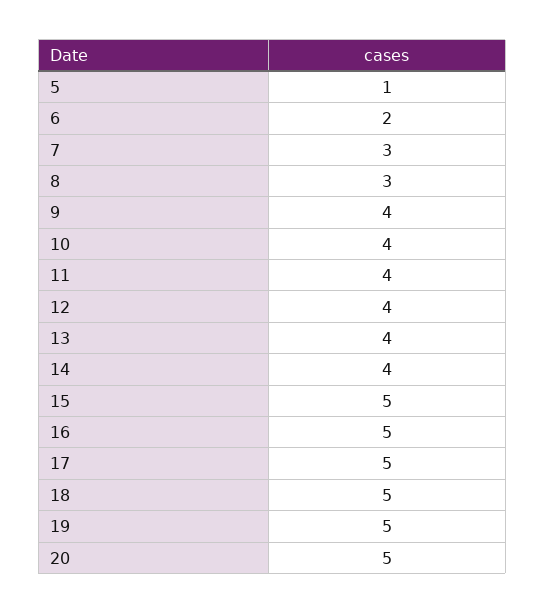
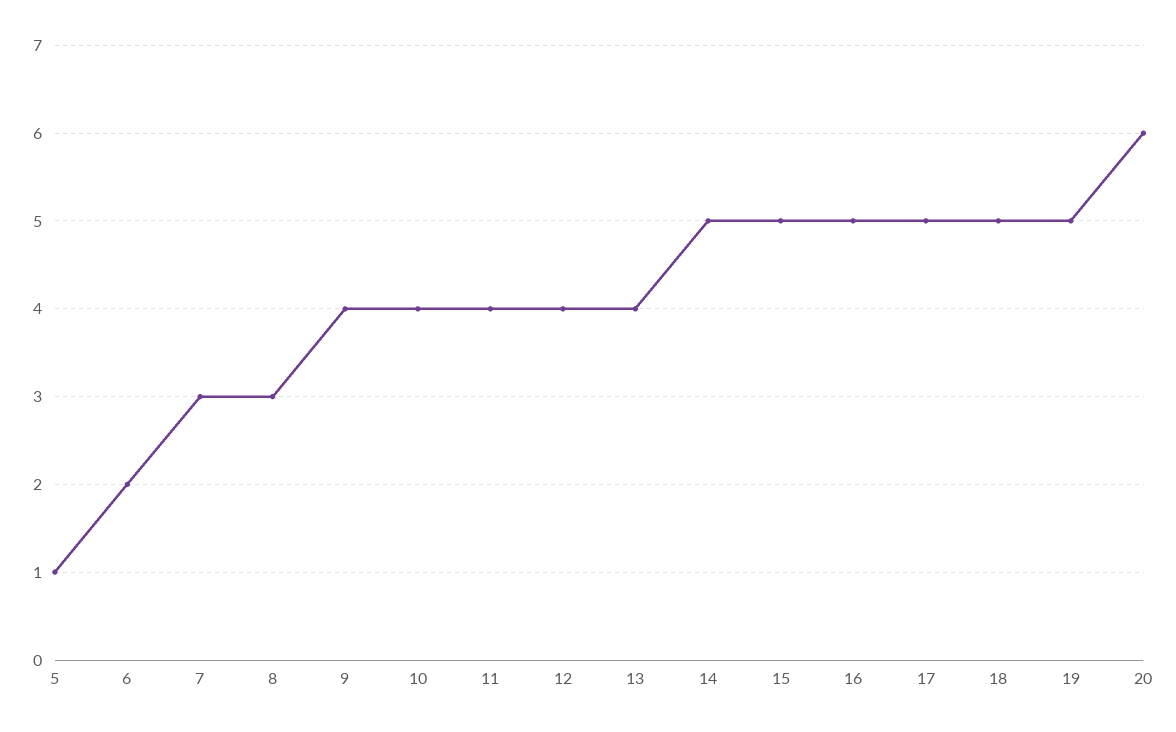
14: 4 -> 5
20: 5 -> 6

